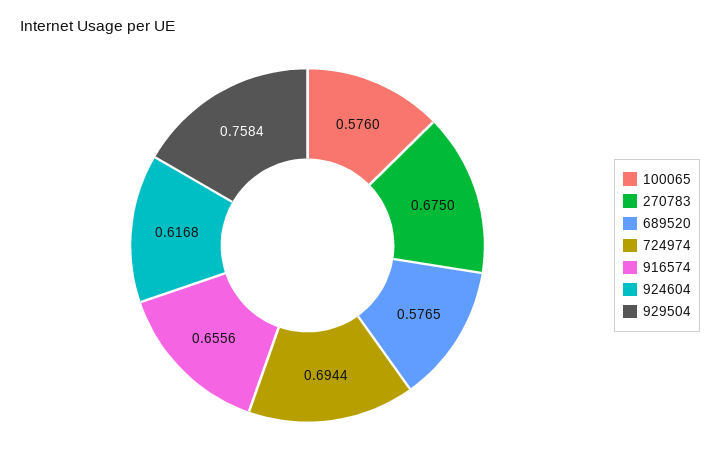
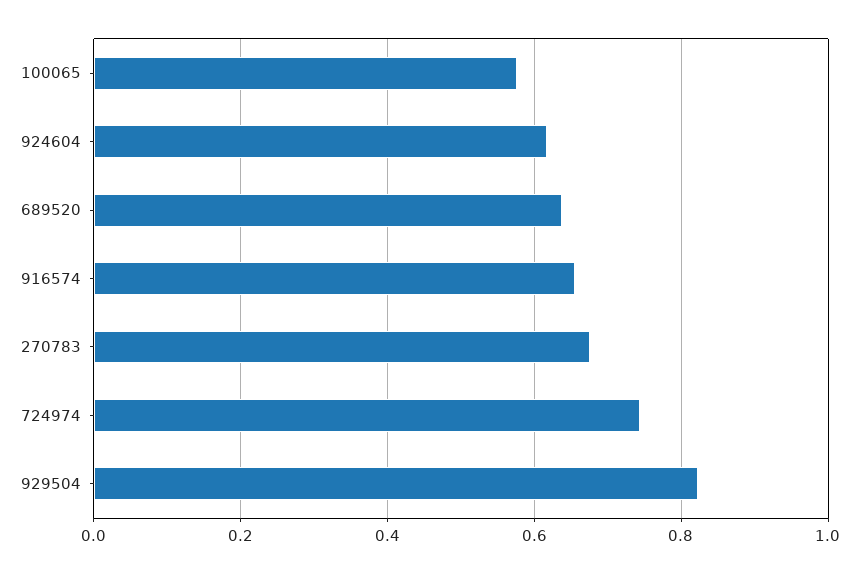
689520: 0.5765 -> 0.64
724974: 0.6944 -> 0.74
929504: 0.7584 -> 0.82

